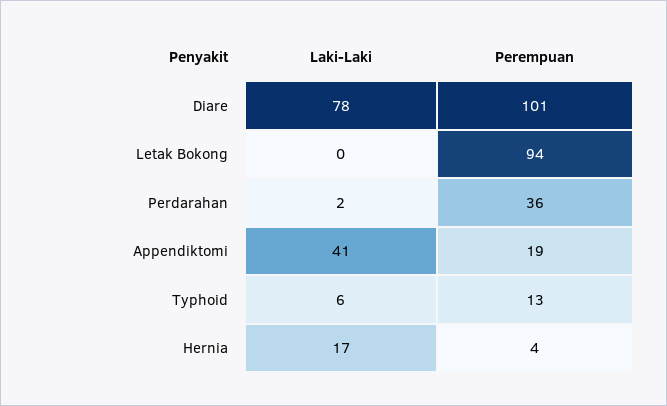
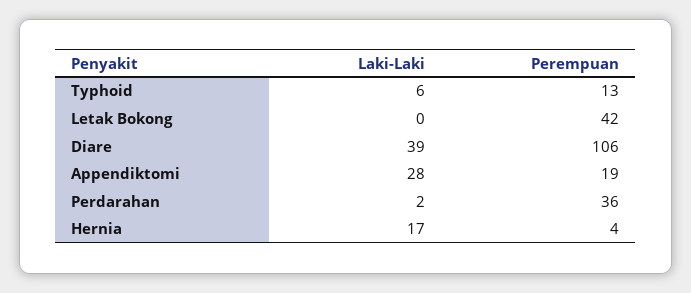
Laki-Laki, Diare: 78 -> 39
Perempuan, Diare: 101 -> 106
Perempuan, Letak Bokong: 94 -> 42
Laki-Laki, Appendiktomi: 41 -> 28

